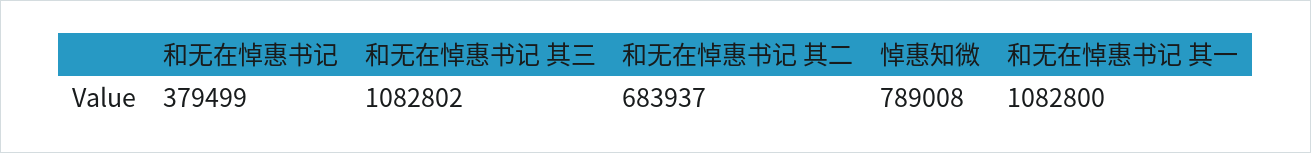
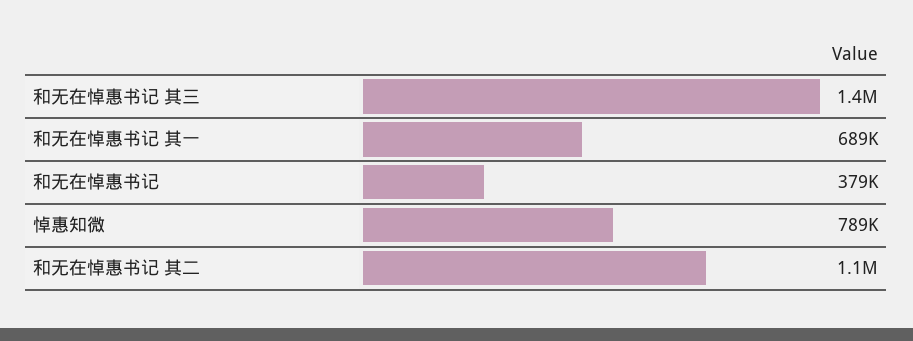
和无在悼惠书记 其三: 1082802 -> 1400000
和无在悼惠书记 其二: 683937 -> 1100000
和无在悼惠书记 其一: 1082800 -> 689000

